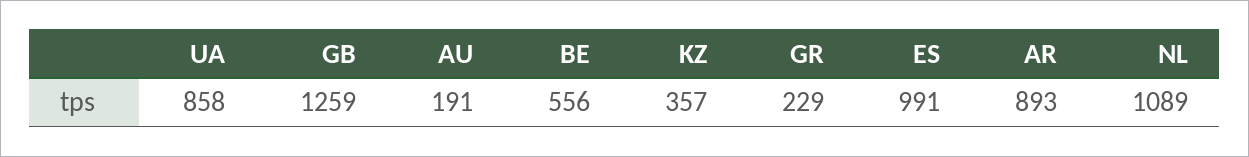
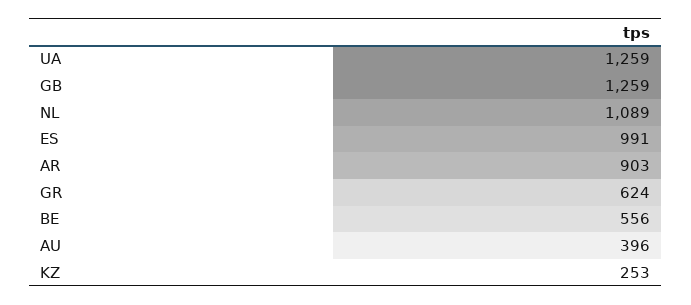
UA: 858 -> 1259
AU: 191 -> 396
KZ: 357 -> 253
GR: 229 -> 624
AR: 893 -> 903

